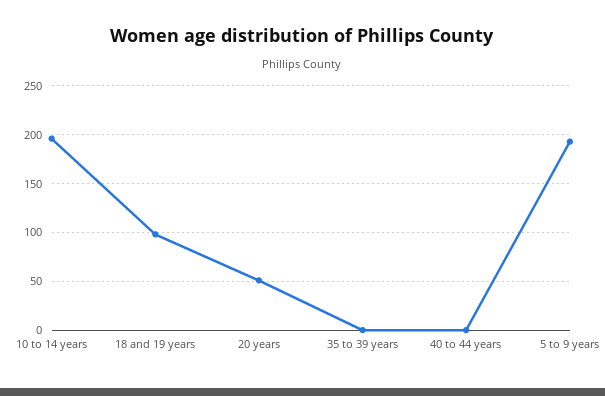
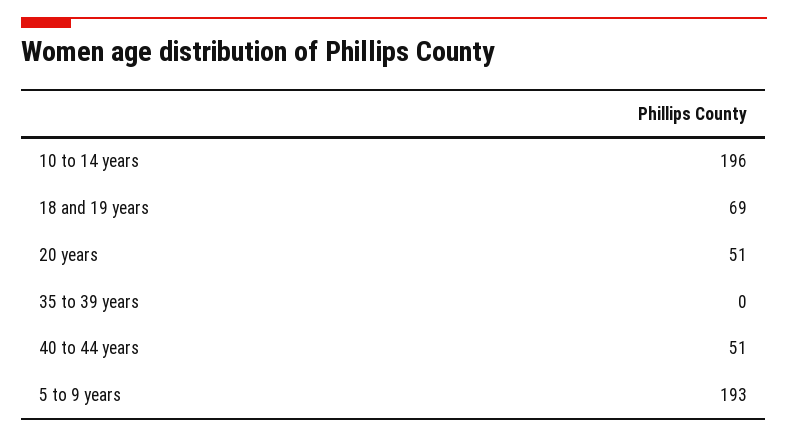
18 and 19 years: 100 -> 69
40 to 44 years: 0 -> 51

